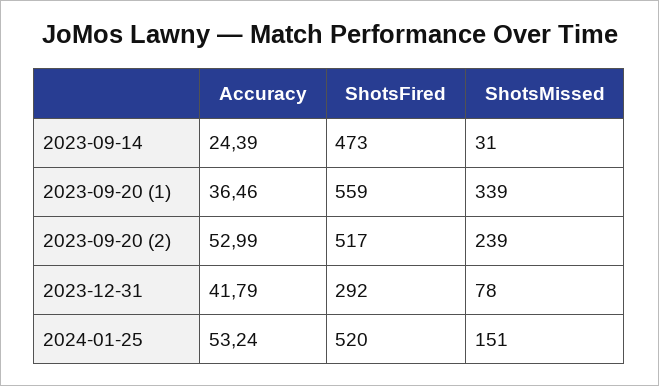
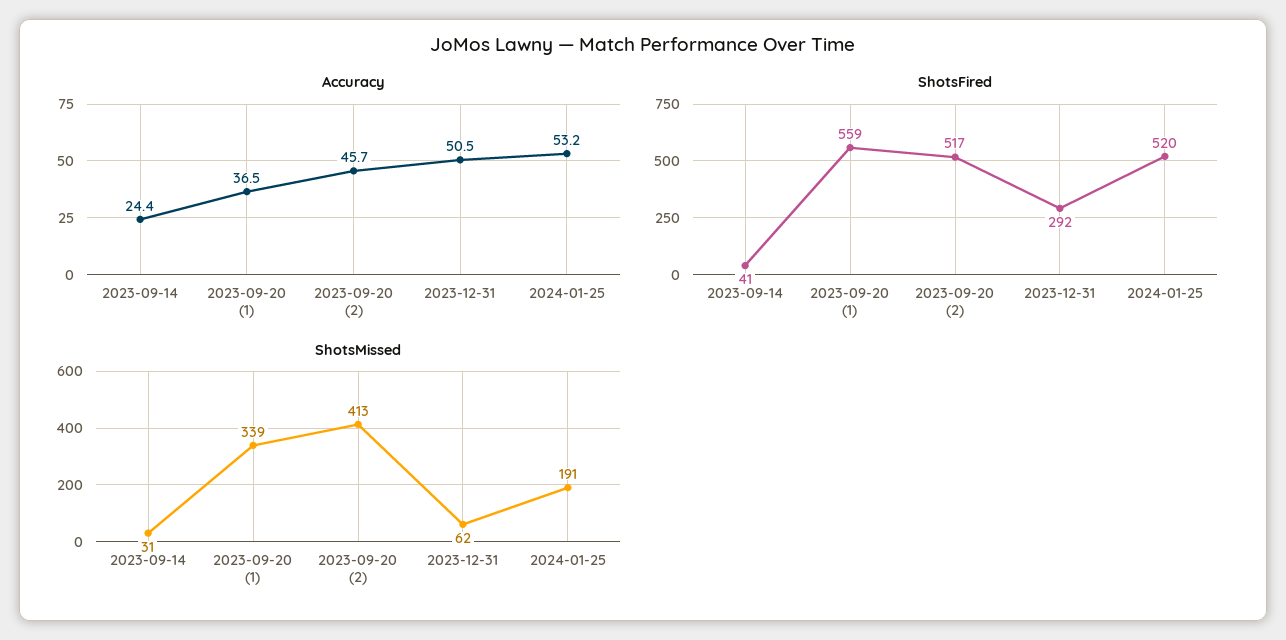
ShotsFired, 2023-09-14: 473 -> 41
Accuracy, 2023-09-20 (2): 52.99 -> 45.7
ShotsMissed, 2023-09-20 (2): 239 -> 413
Accuracy, 2023-12-31: 41.79 -> 50.5
ShotsMissed, 2023-12-31: 78 -> 62
ShotsMissed, 2024-01-25: 151 -> 191

